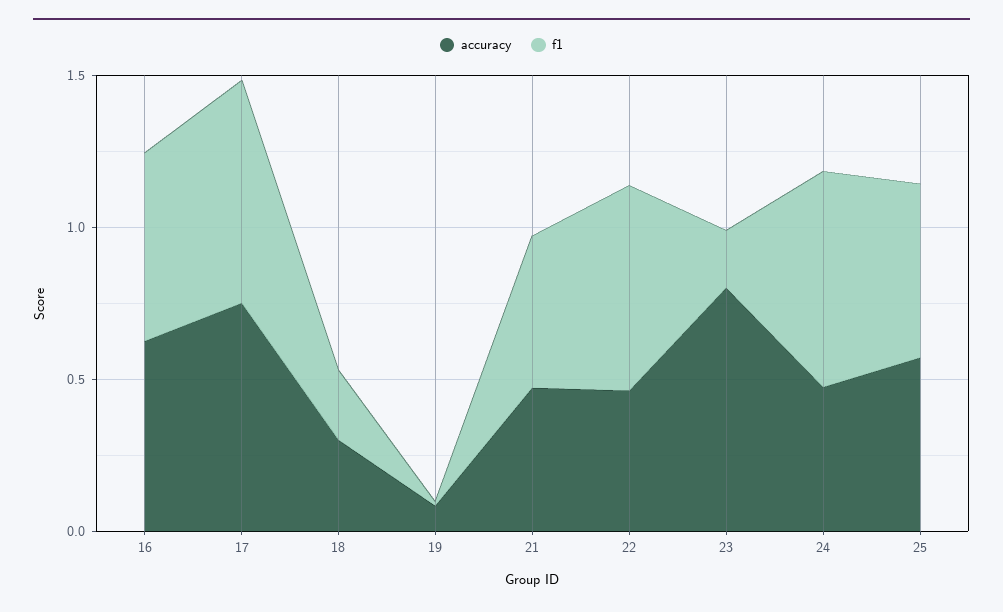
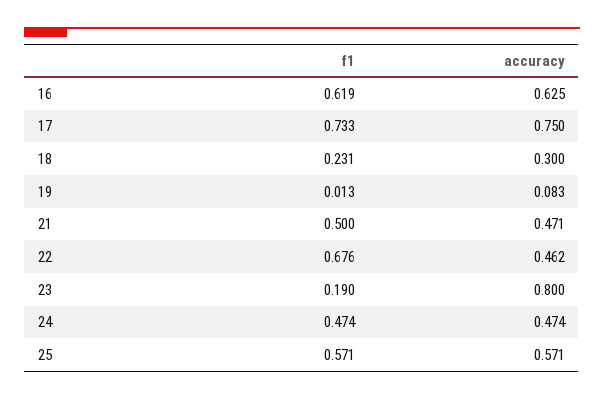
f1, 24: 0.7 -> 0.474

